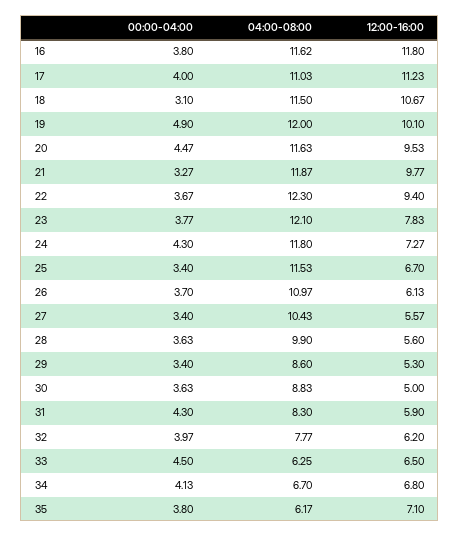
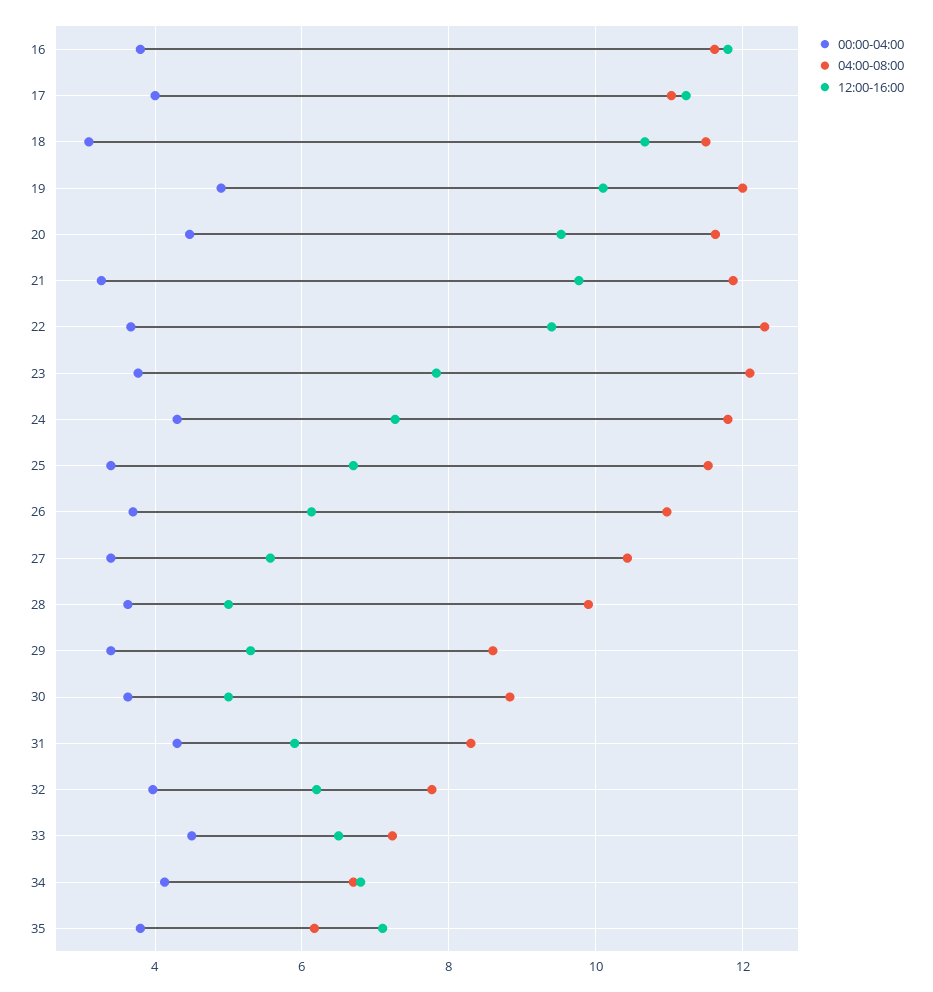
12:00-16:00, 28: 5.6 -> 5
04:00-08:00, 33: 6.25 -> 7.2

